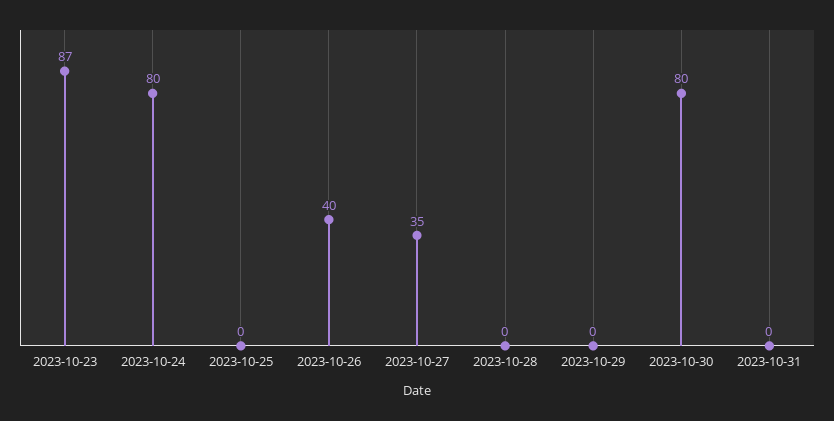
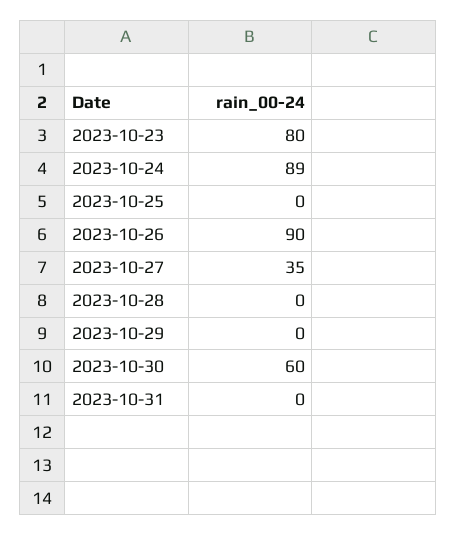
2023-10-23: 87 -> 80
2023-10-24: 80 -> 89
2023-10-26: 40 -> 90
2023-10-30: 80 -> 60

